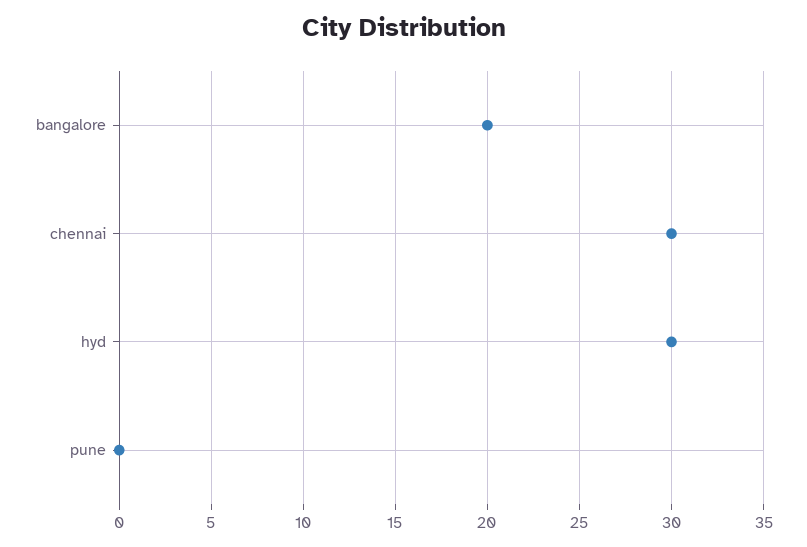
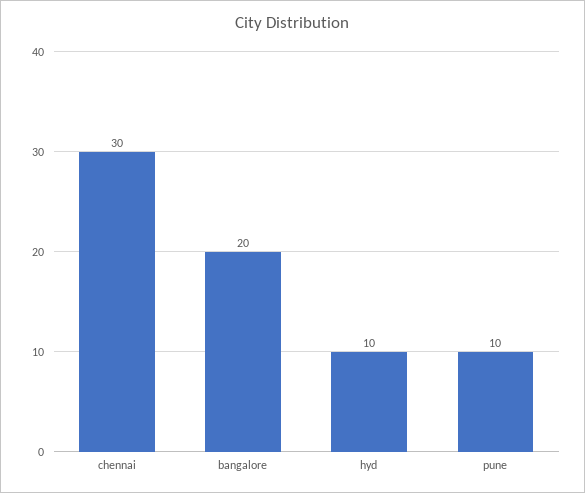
hyd: 30 -> 10
pune: 0 -> 10

